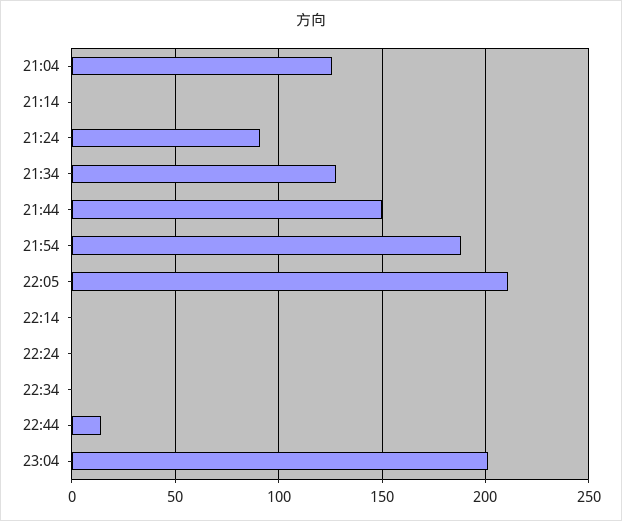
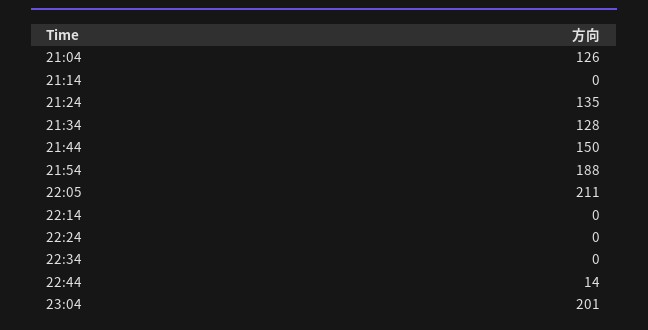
21:24: 90 -> 135

